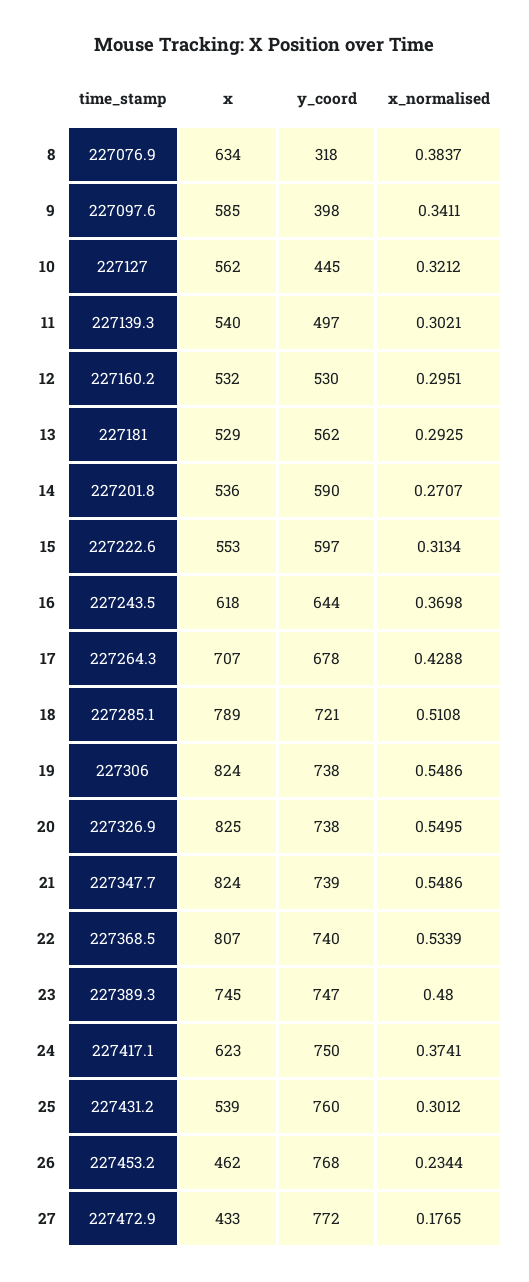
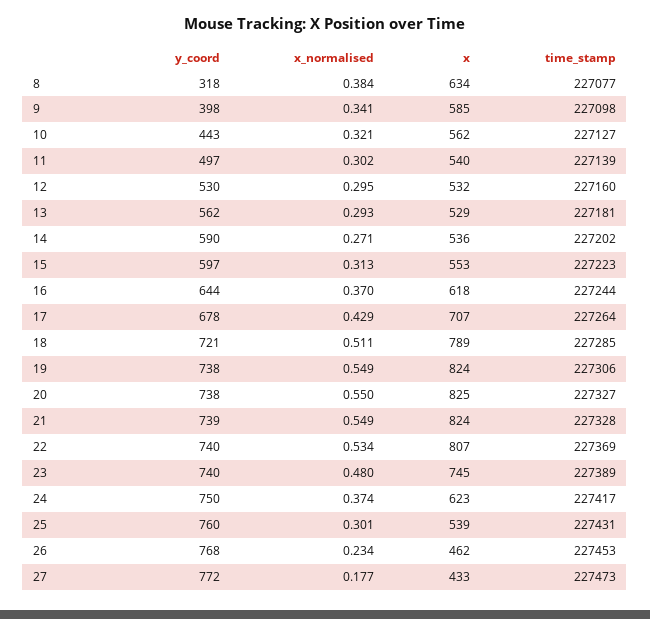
y_coord, 10: 445 -> 443
time_stamp, 21: 227347.7 -> 227328
y_coord, 23: 747 -> 740

